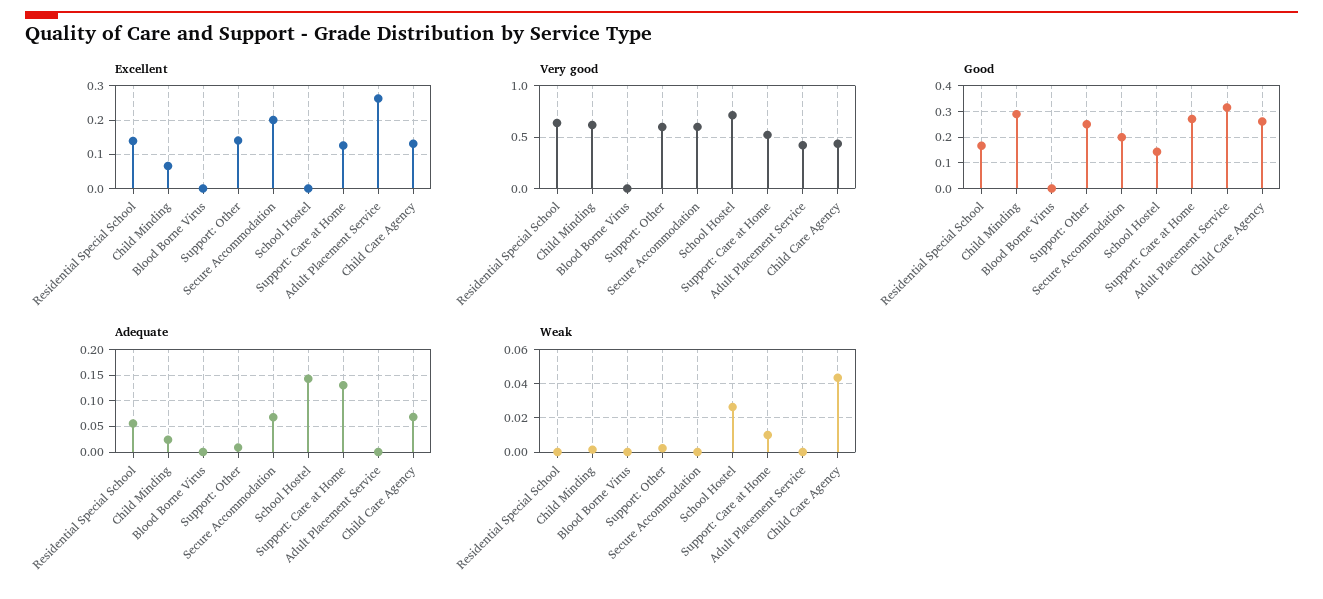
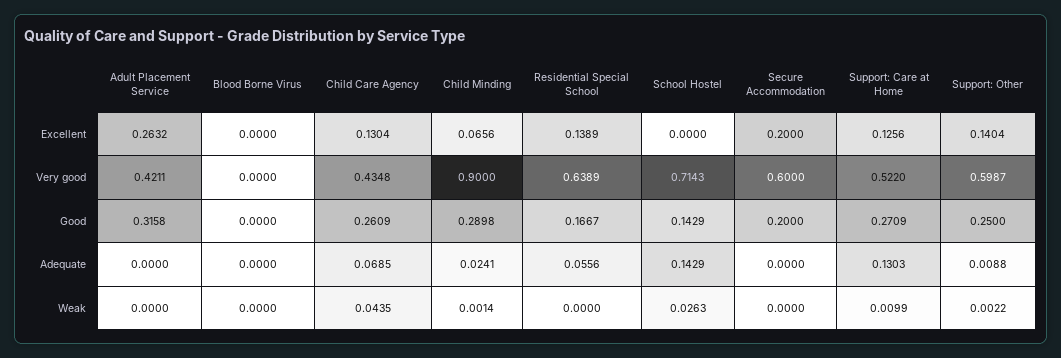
Very good, Child Minding: 0.6 -> 0.9
Adequate, Secure Accommodation: 0.075 -> 0

